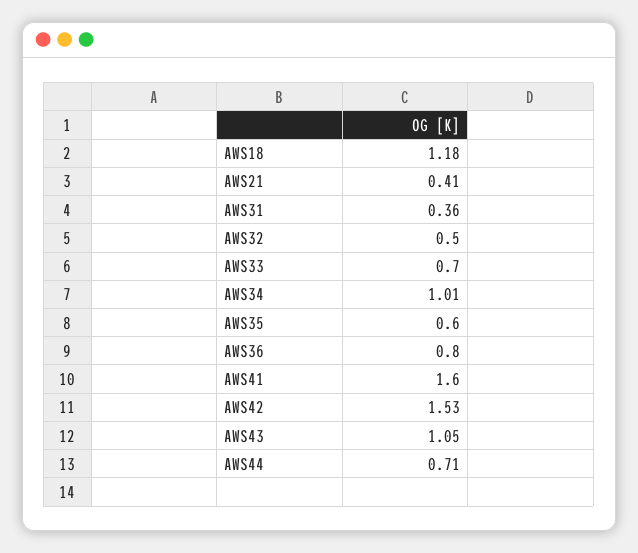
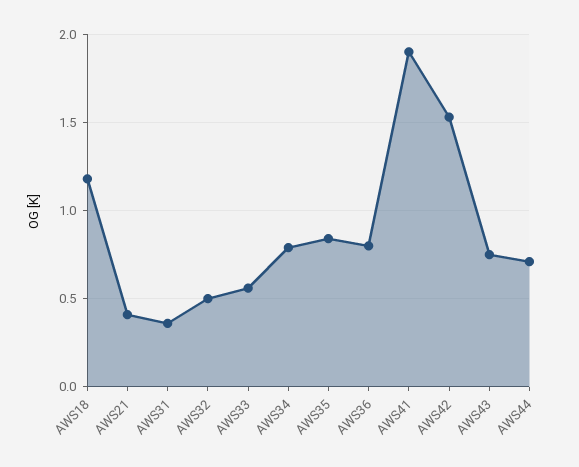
AWS33: 0.7 -> 0.55
AWS34: 1.01 -> 0.8
AWS35: 0.6 -> 0.85
AWS41: 1.6 -> 1.9
AWS43: 1.05 -> 0.75

